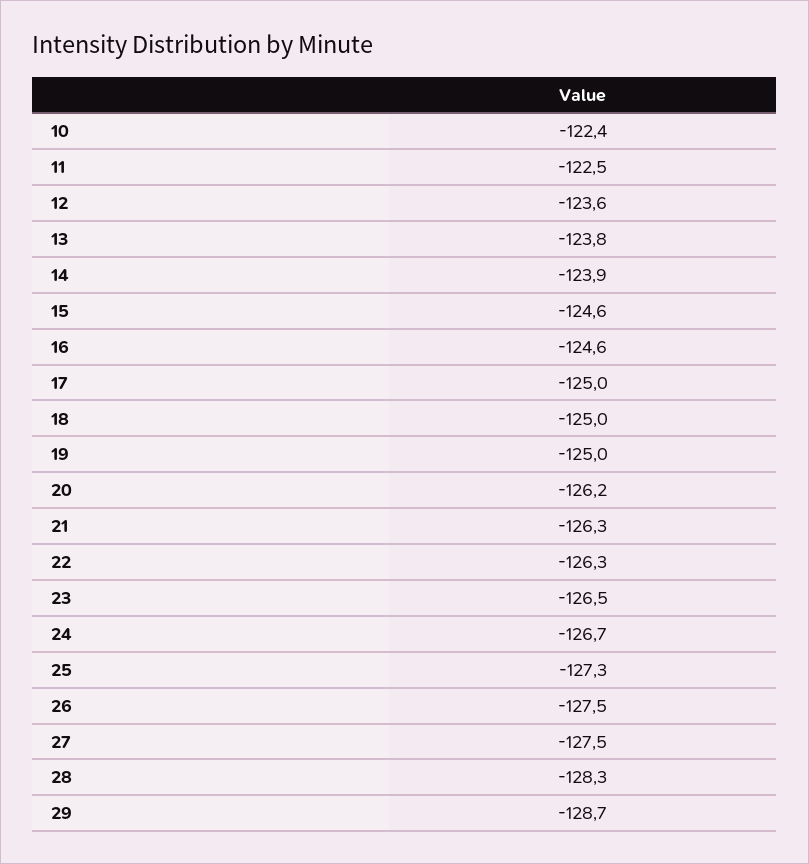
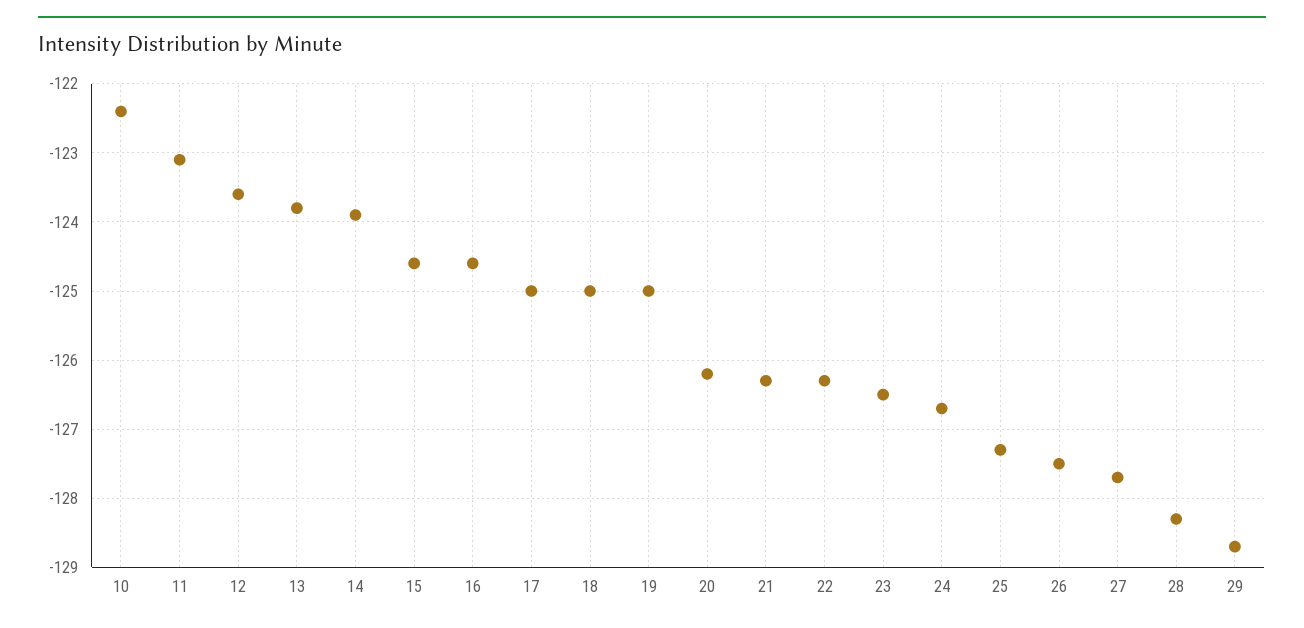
11: -122.5 -> -123.1
27: -127.5 -> -127.7

